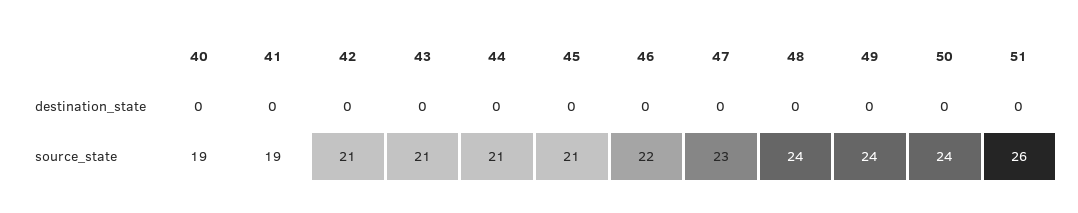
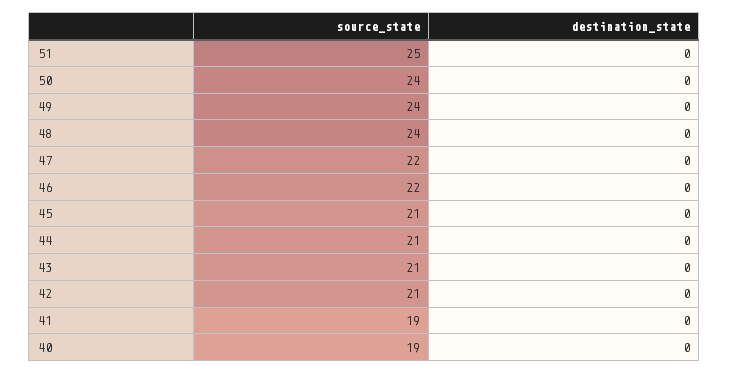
47, source_state: 23 -> 22
51, source_state: 26 -> 25

